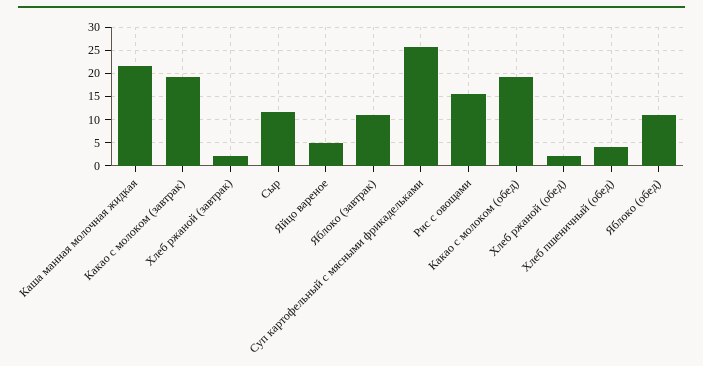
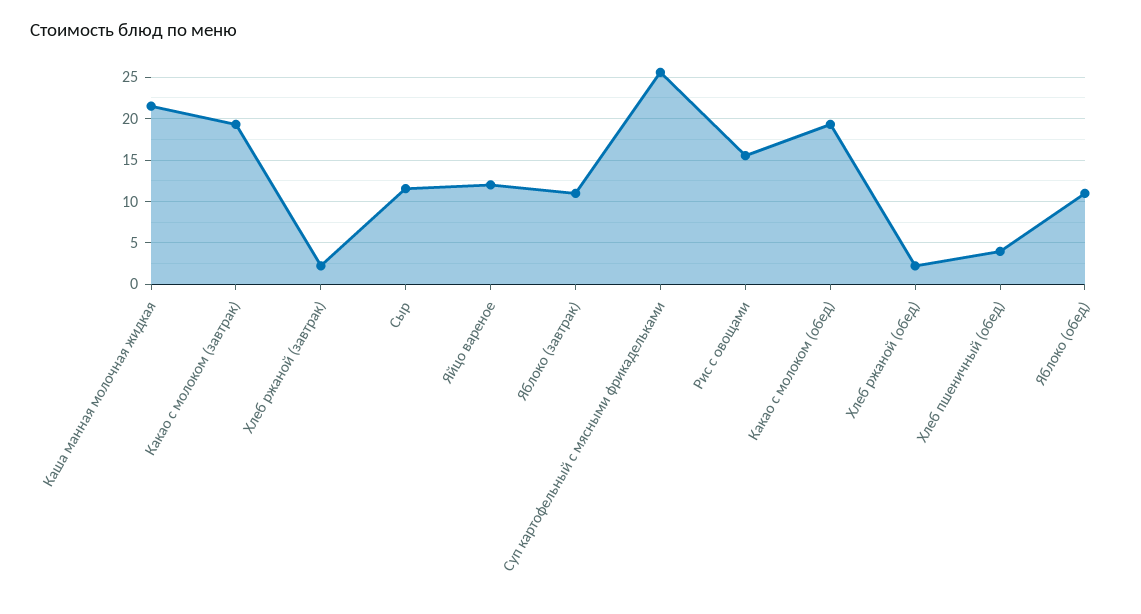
Яйцо вареное: 5 -> 12

